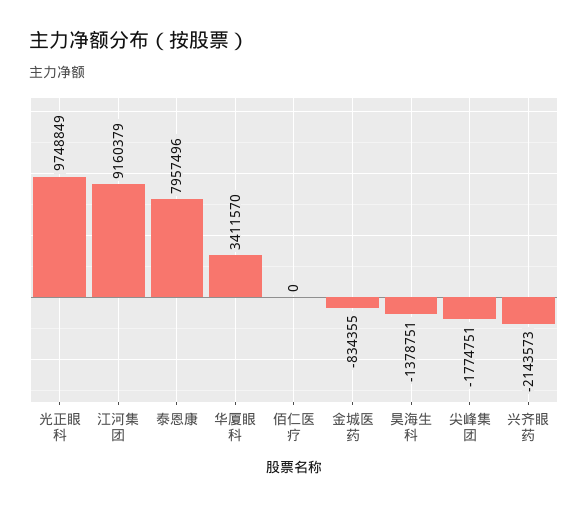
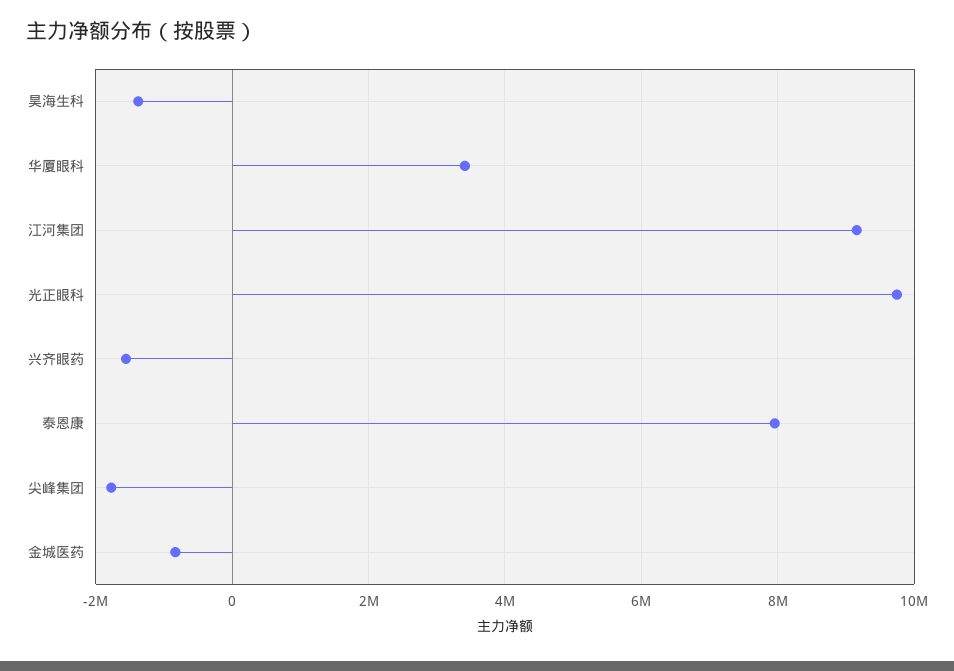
佰仁医疗: 0 -> none
兴齐眼药: -2143573 -> -1600000

